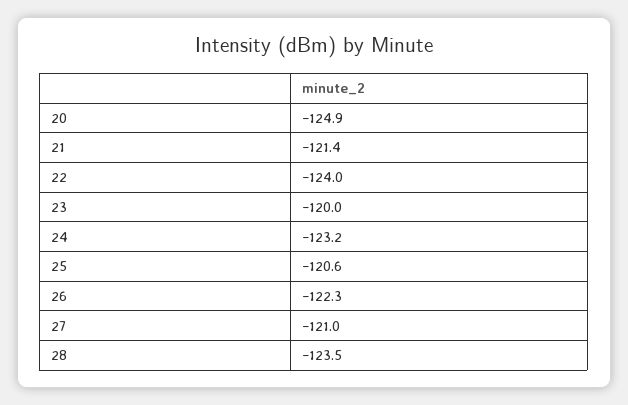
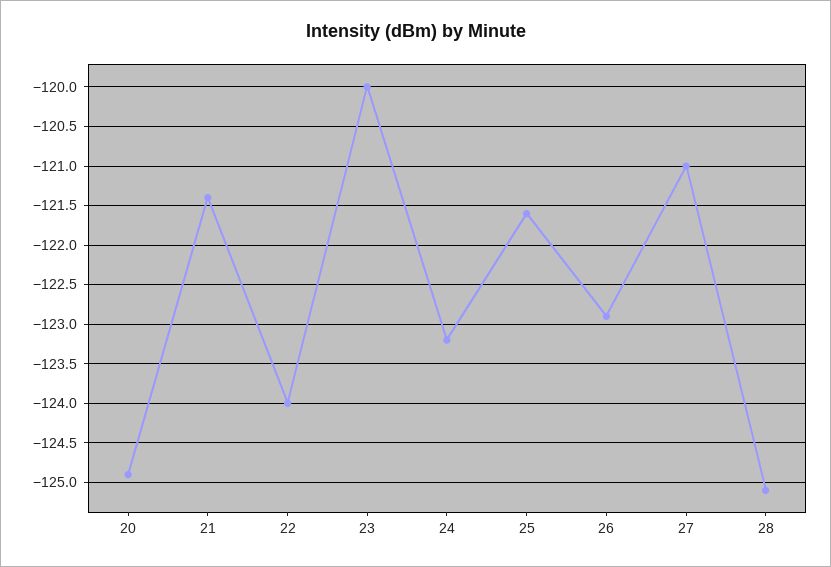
25: -120.6 -> -121.6
26: -122.3 -> -122.9
28: -123.5 -> -125.1

